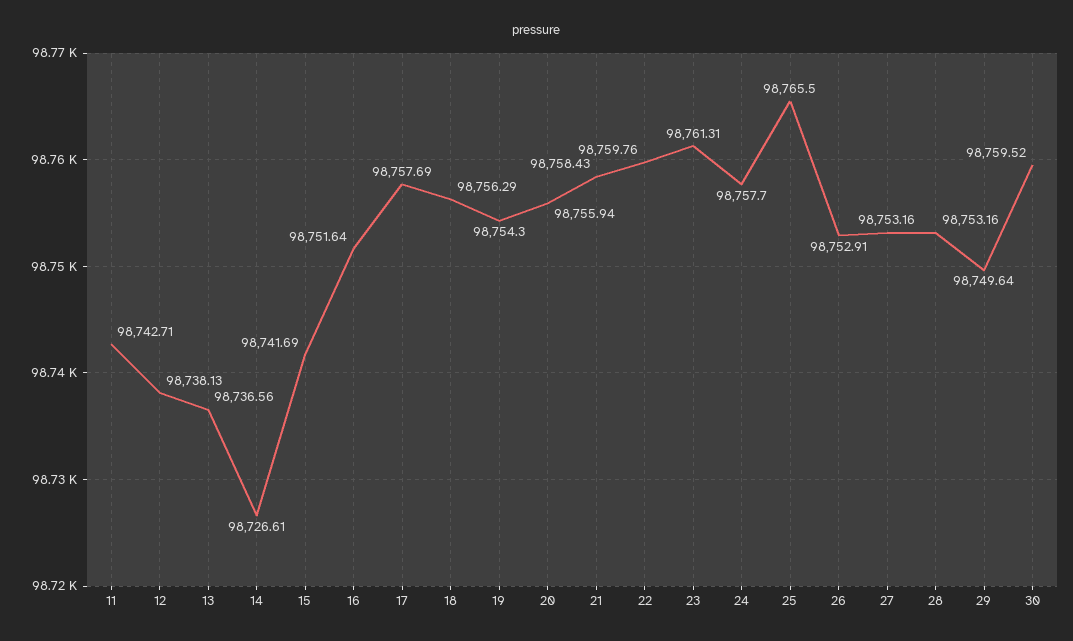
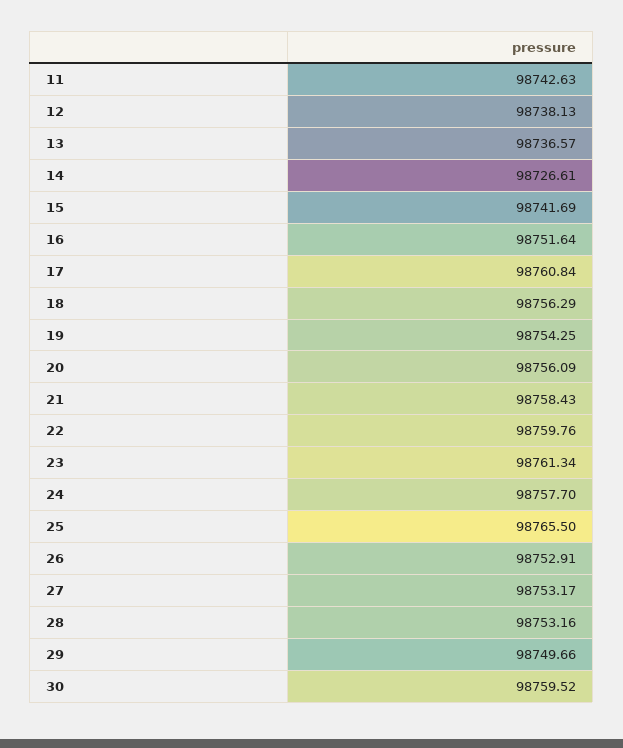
11: 98742.71 -> 98742.63
13: 98736.56 -> 98736.57
17: 98757.69 -> 98760.84
19: 98754.3 -> 98754.25
20: 98755.94 -> 98756.09
23: 98761.31 -> 98761.34
27: 98753.16 -> 98753.17
29: 98749.64 -> 98749.66

